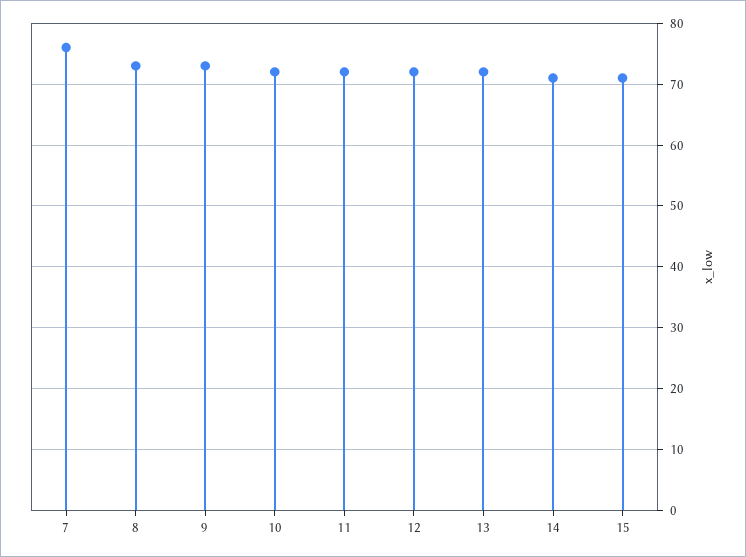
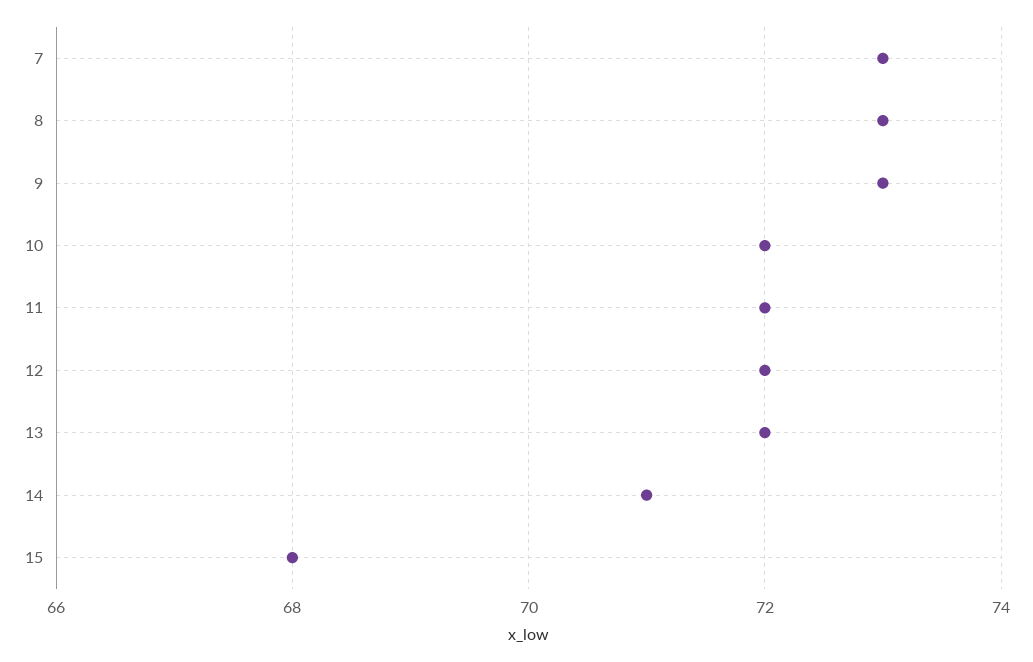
7: 76 -> 73
15: 71 -> 68

